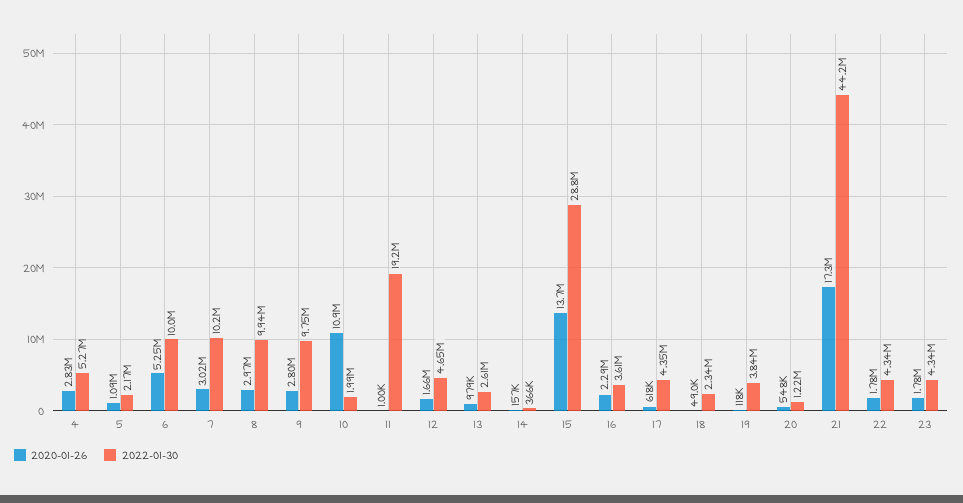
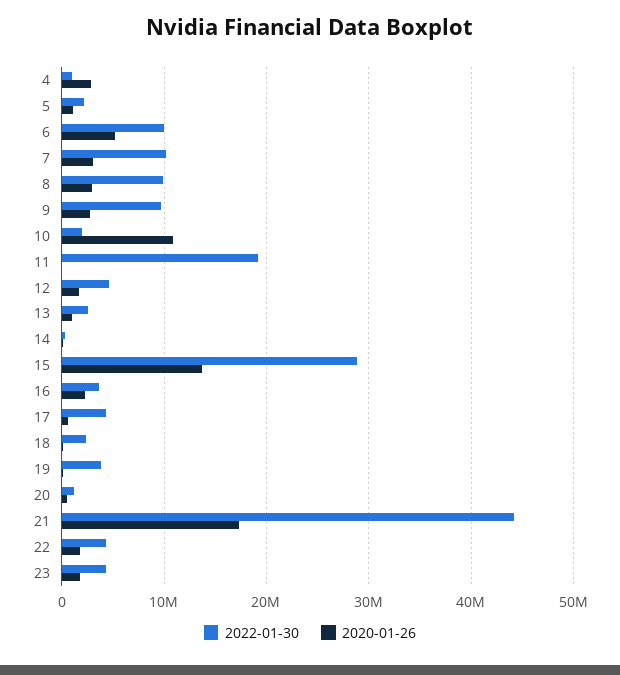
2022-01-30, 4: 5270000 -> 1000000

